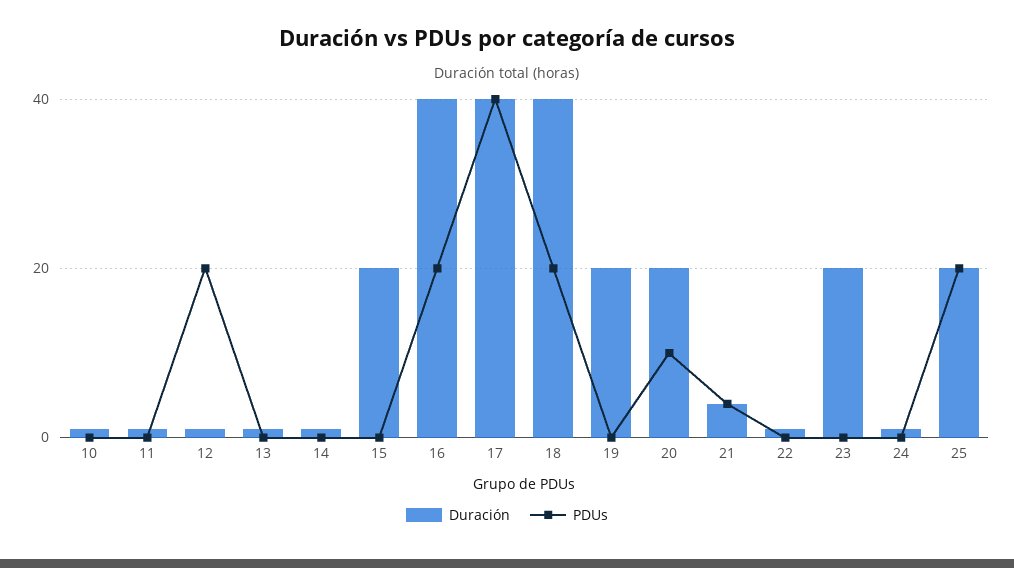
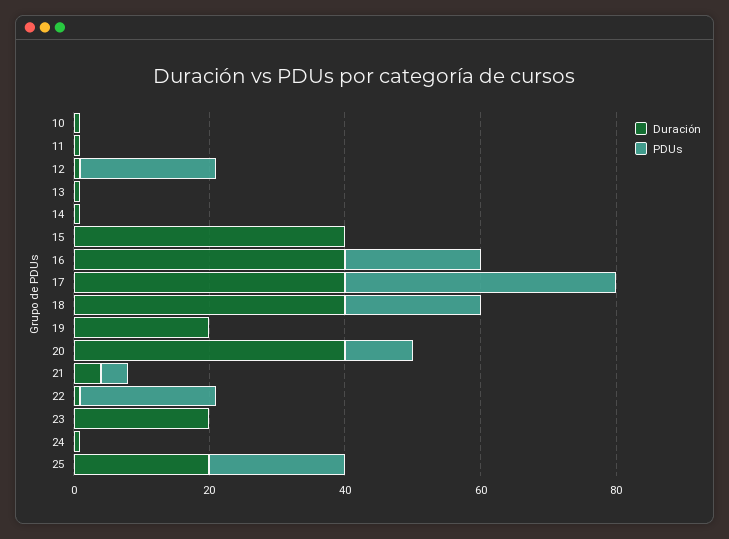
Duración, 15: 20 -> 40
Duración, 20: 20 -> 40
PDUs, 22: 0 -> 20

